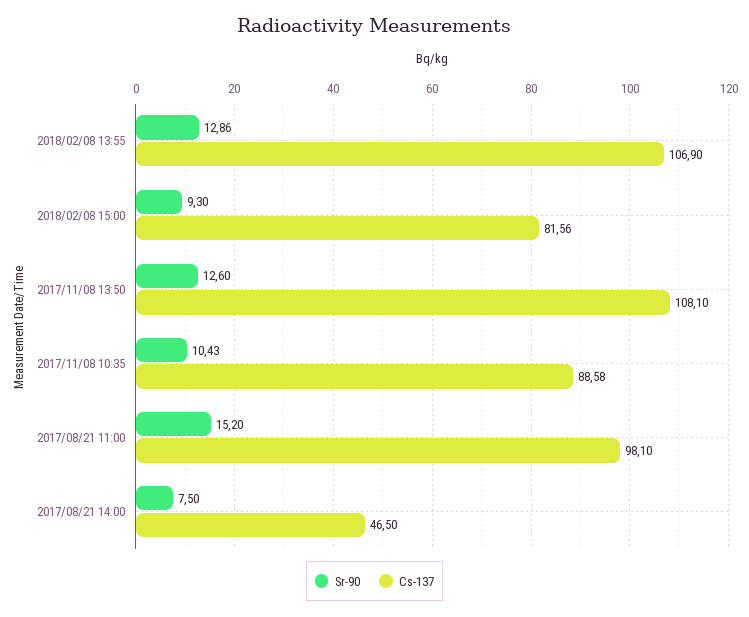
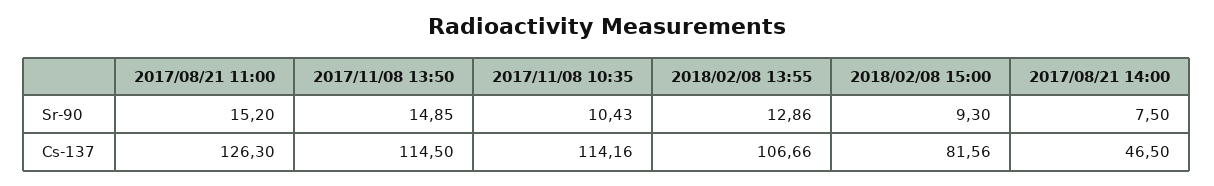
Cs-137, 2018/02/08 13:55: 106.9 -> 106.66
Sr-90, 2017/11/08 13:50: 12.6 -> 14.85
Cs-137, 2017/11/08 13:50: 108.1 -> 114.5
Cs-137, 2017/11/08 10:35: 88.58 -> 114.16
Cs-137, 2017/08/21 11:00: 98.1 -> 126.3

